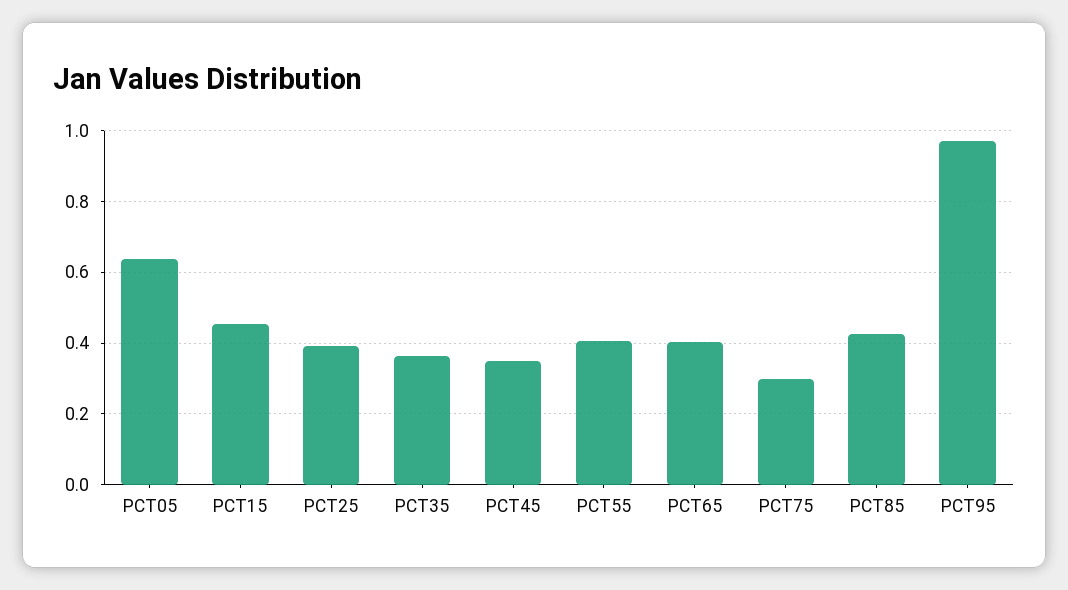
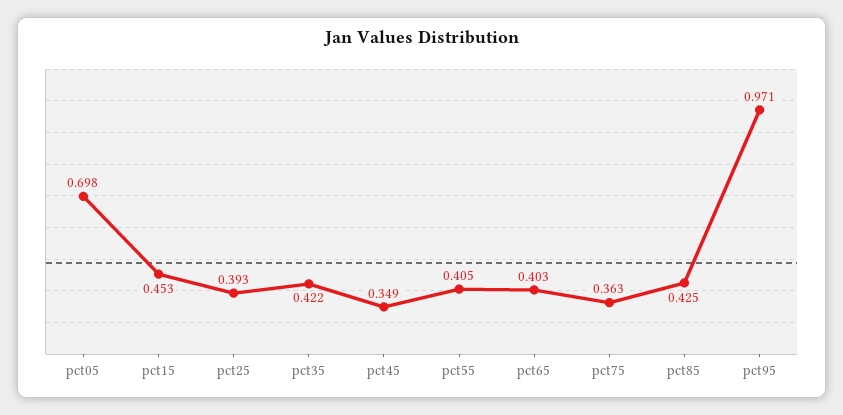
PCT05: 0.64 -> 0.698
PCT35: 0.36 -> 0.422
PCT75: 0.3 -> 0.363

